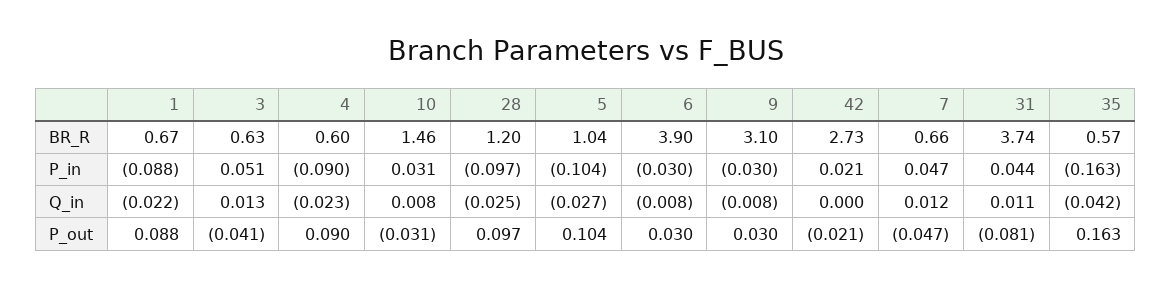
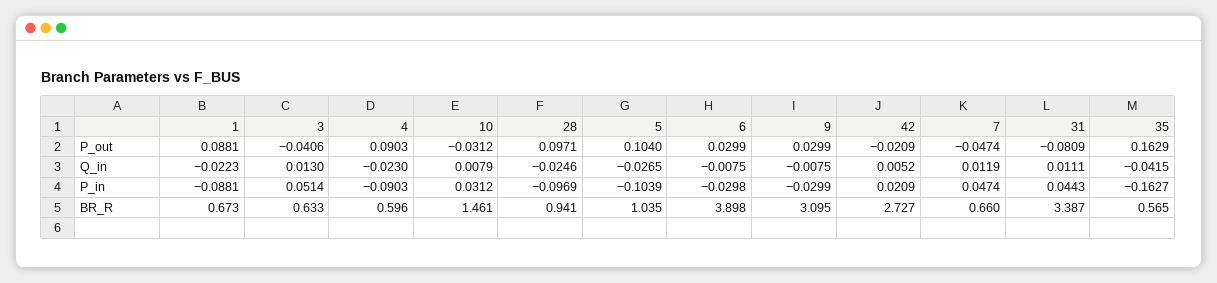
28, BR_R: 1.2 -> 0.941
31, BR_R: 3.74 -> 3.387
42, Q_in: 0 -> 0.0052

